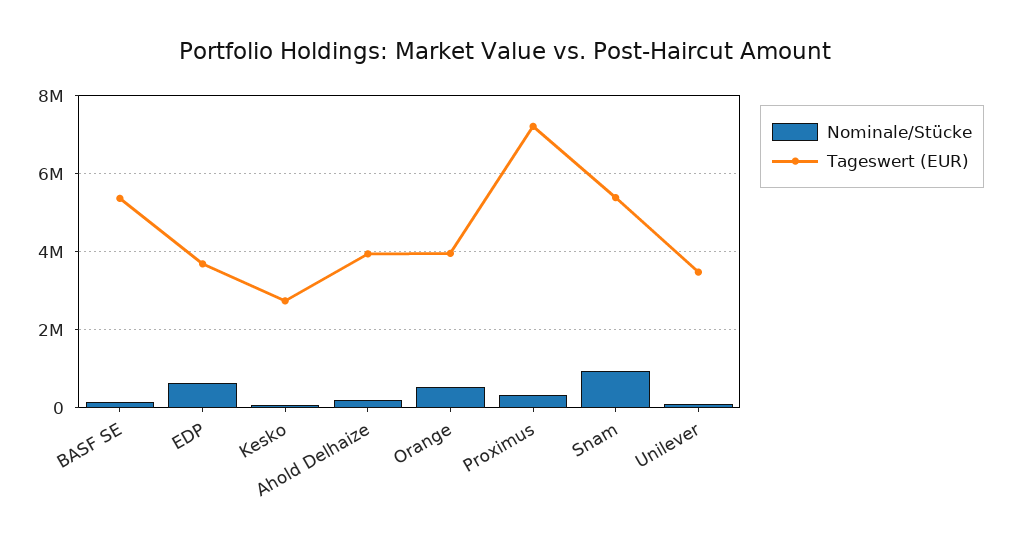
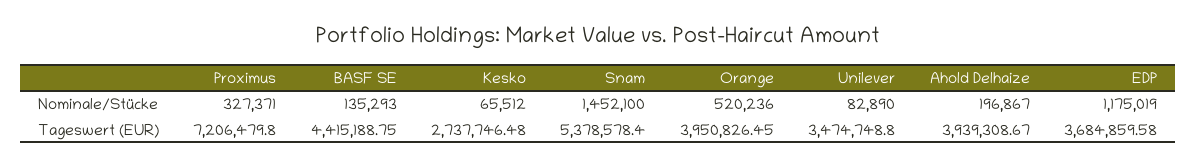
Tageswert (EUR), BASF SE: 5400000 -> 4415188.75
Nominale/Stücke, EDP: 600000 -> 1175019
Nominale/Stücke, Snam: 1000000 -> 1452100

